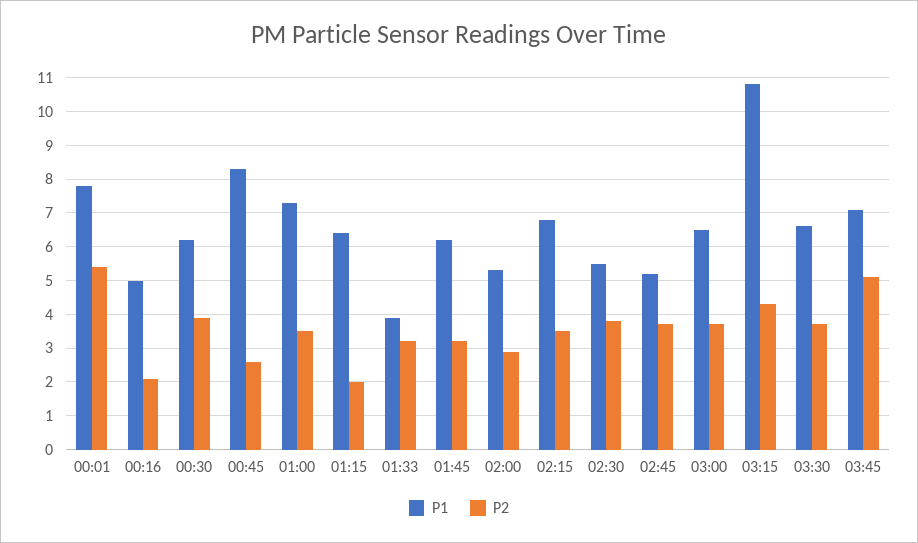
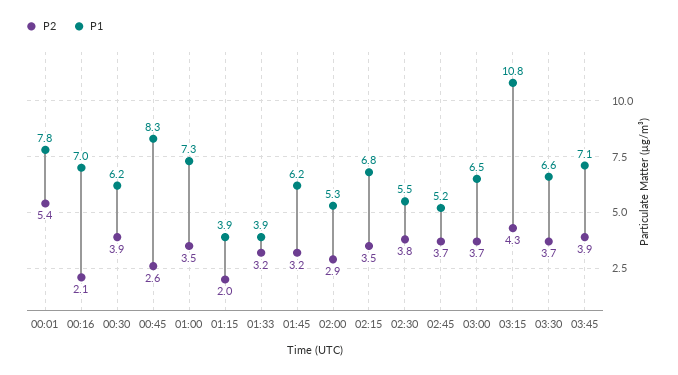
P1, 00:16: 5 -> 7
P1, 01:15: 6.5 -> 3.9
P2, 03:45: 5 -> 3.9

